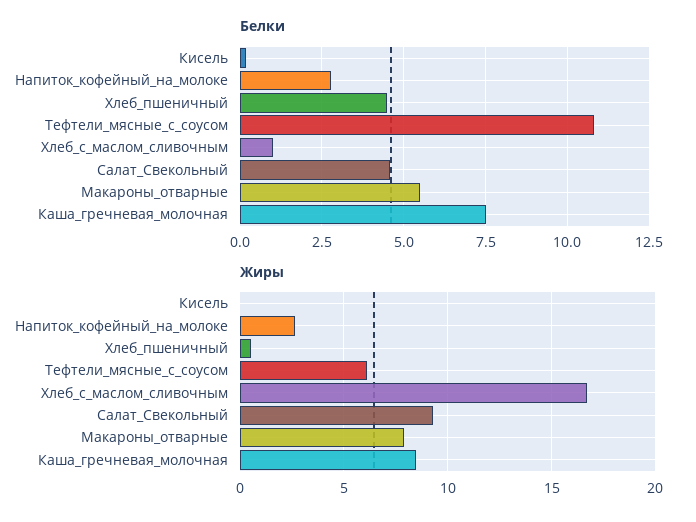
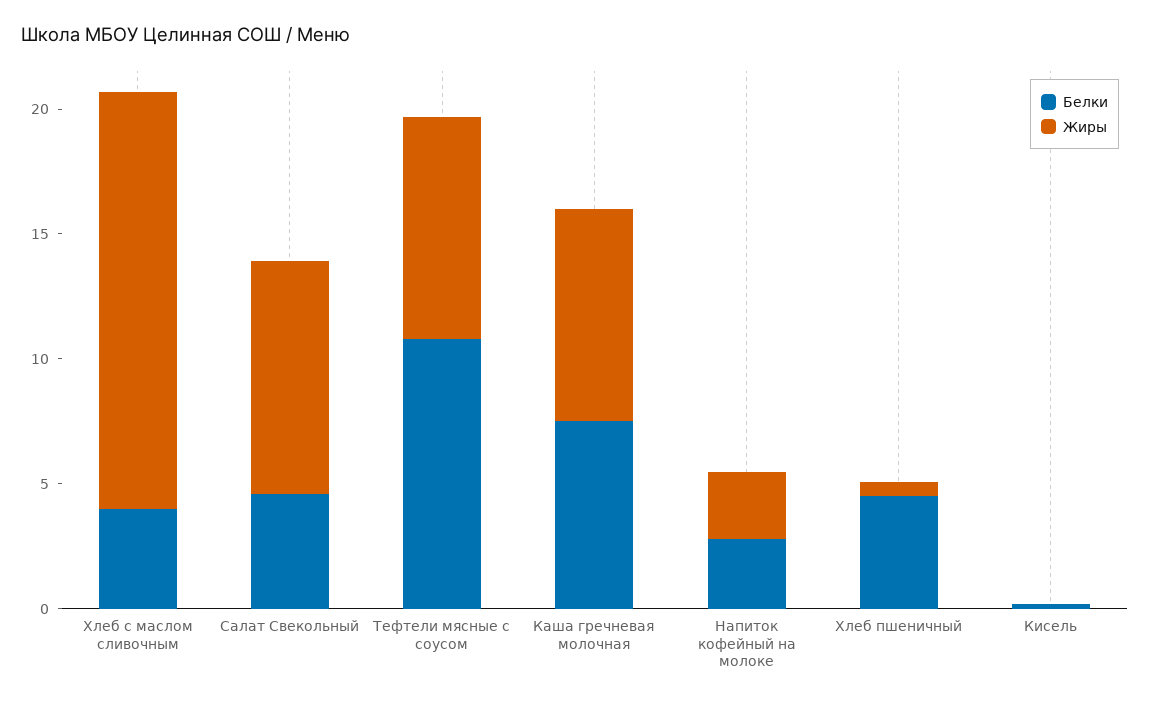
Белки, Хлеб_с_маслом_сливочным: 1 -> 4
Белки, Макароны_отварные: 5.5 -> none
Жиры, Тефтели_мясные_с_соусом: 6 -> 9
Жиры, Макароны_отварные: 8 -> none

